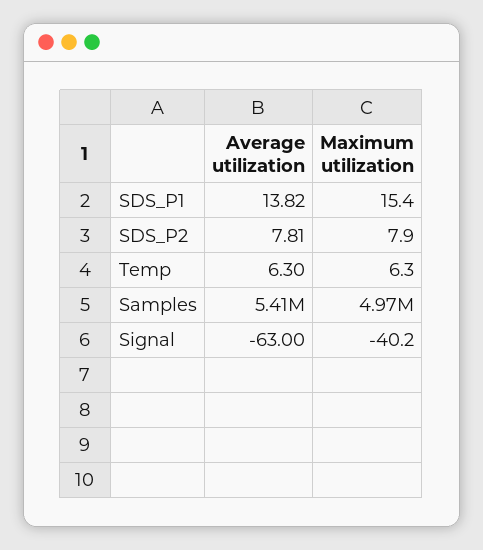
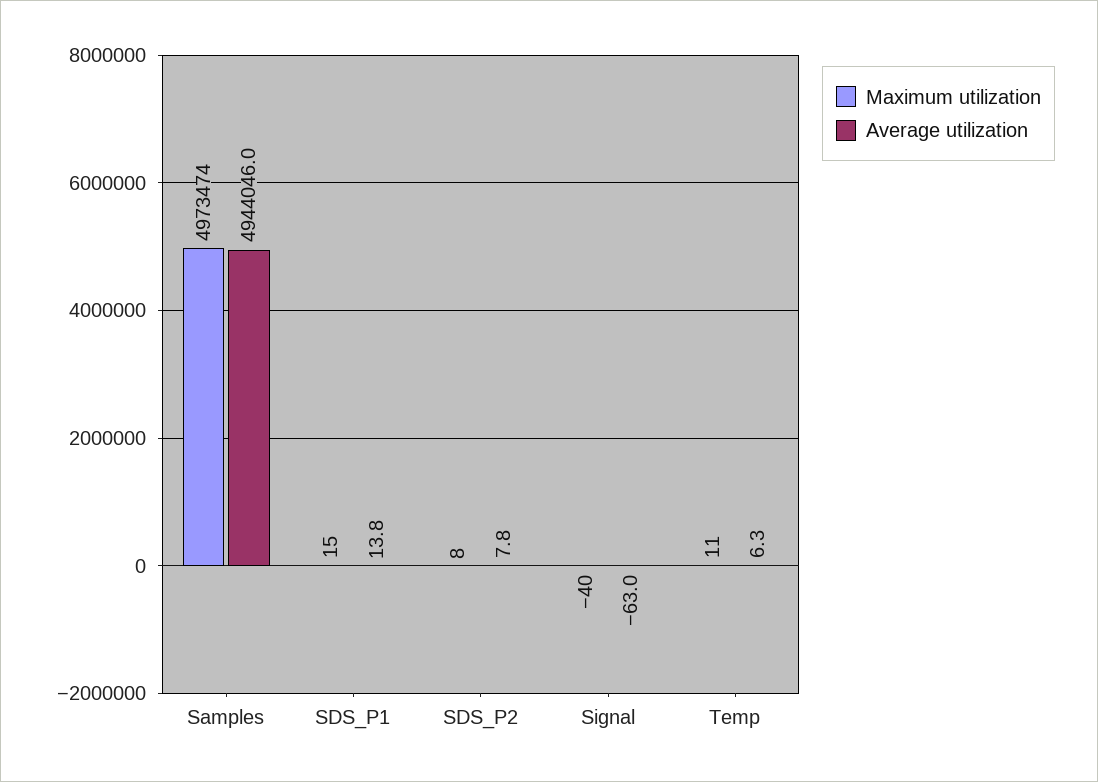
Maximum utilization, Temp: 6.3 -> 11
Average utilization, Samples: 5410000 -> 4944046

